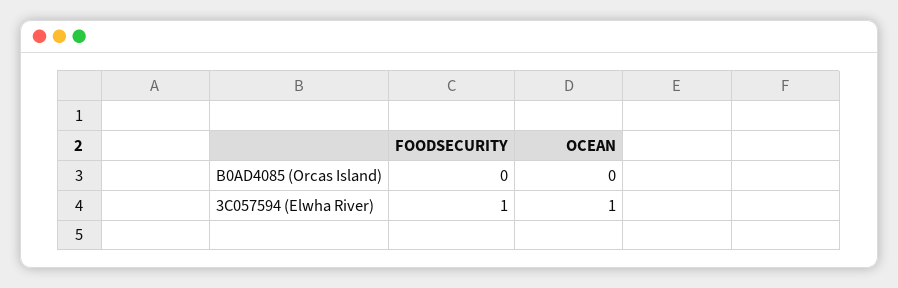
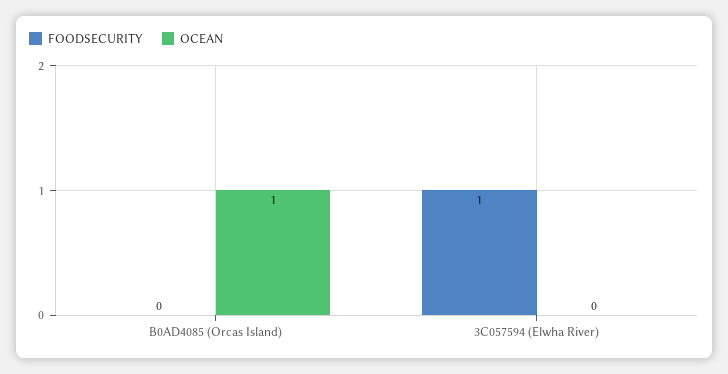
OCEAN, B0AD4085 (Orcas Island): 0 -> 1
OCEAN, 3C057594 (Elwha River): 1 -> 0

